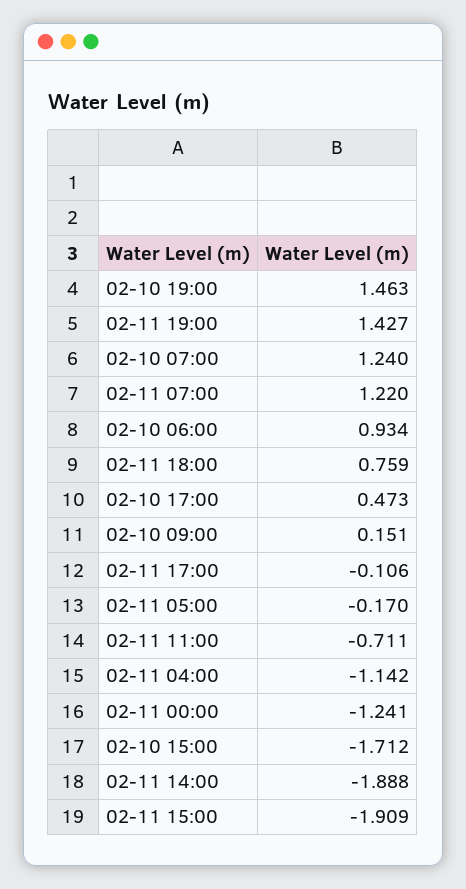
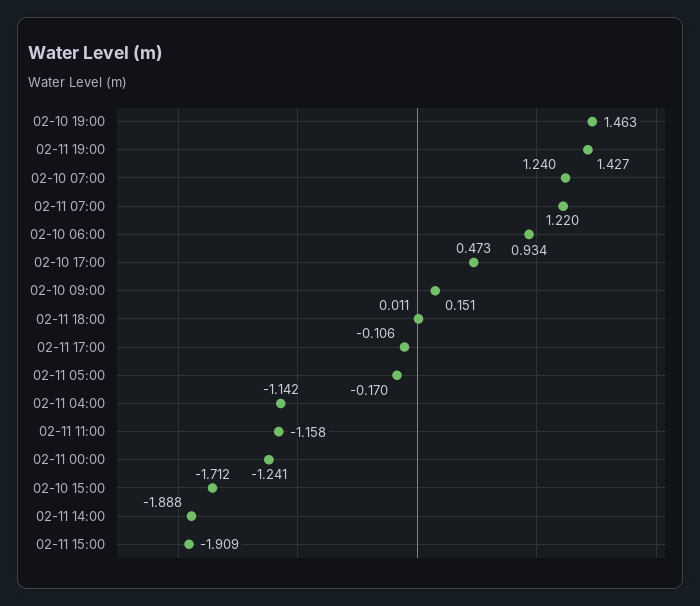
02-11 18:00: 0.759 -> 0.011
02-11 11:00: -0.711 -> -1.158

